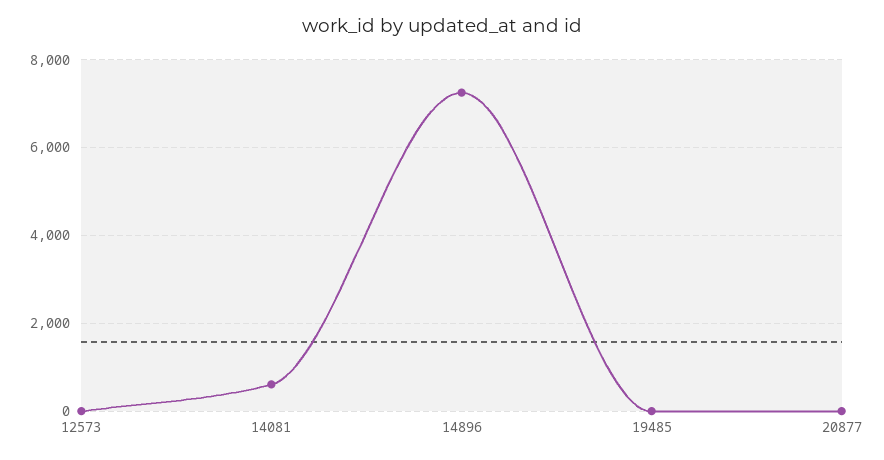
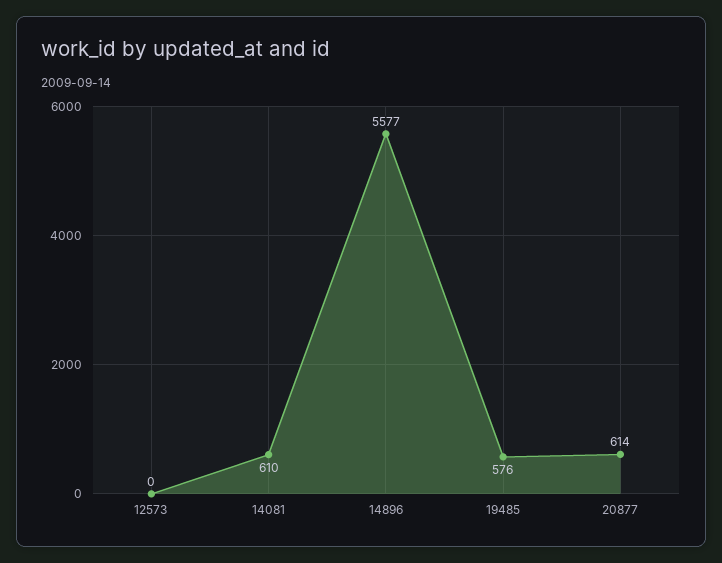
14896: 7200 -> 5577
19485: 0 -> 576
20877: 0 -> 614

